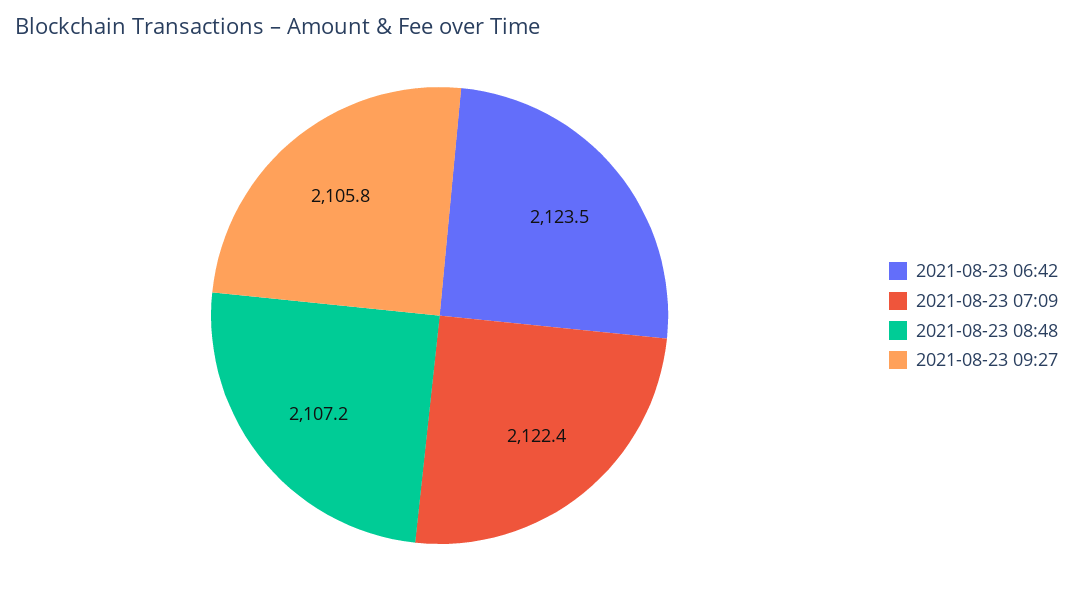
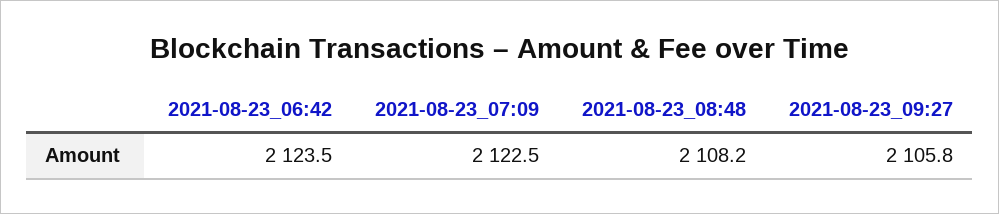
2021-08-23 07:09: 2122.4 -> 2122.5
2021-08-23 08:48: 2107.2 -> 2108.2

